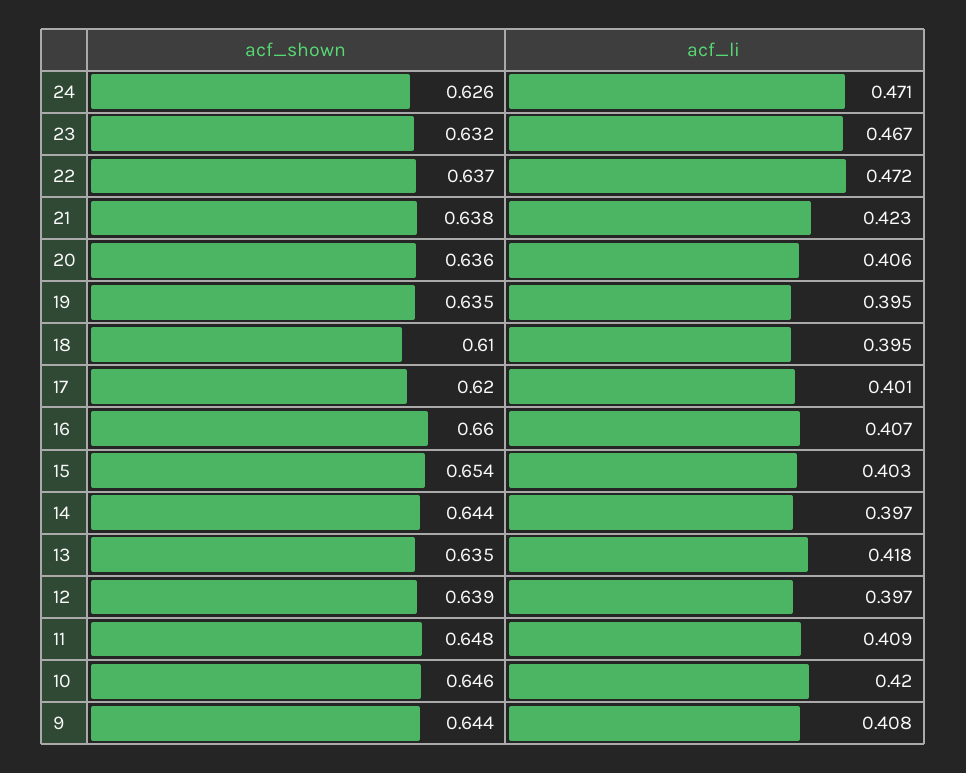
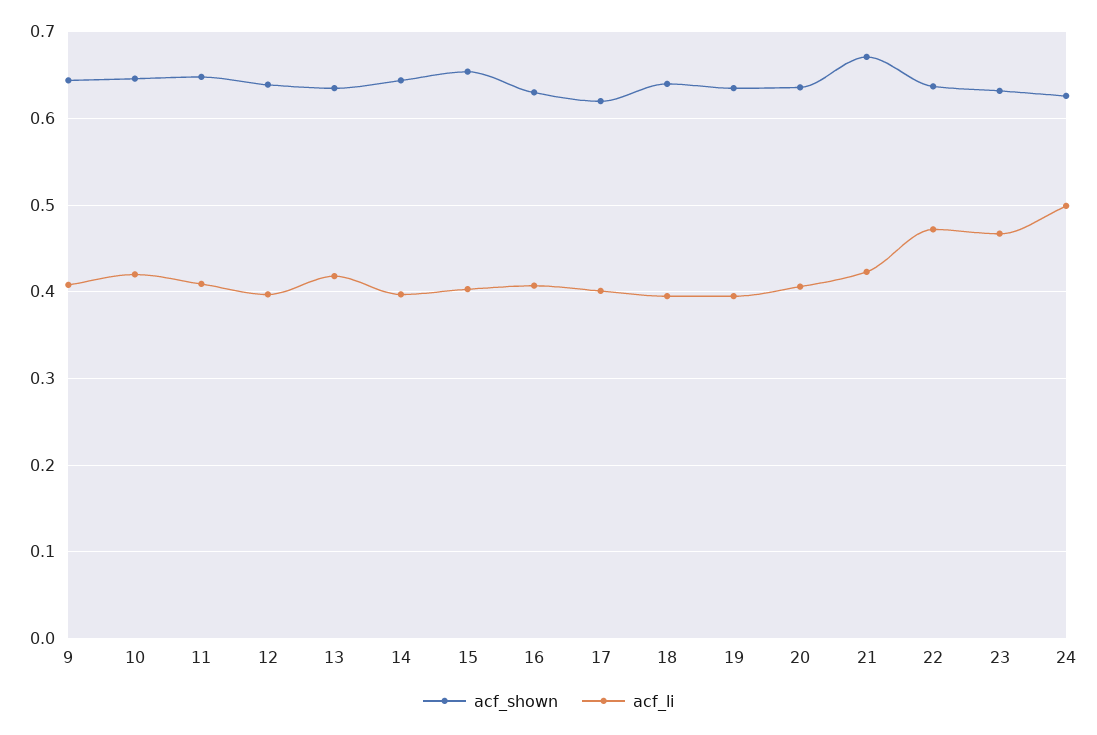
acf_li, 24: 0.471 -> 0.5
acf_shown, 21: 0.638 -> 0.67
acf_shown, 18: 0.61 -> 0.64
acf_shown, 16: 0.66 -> 0.63

